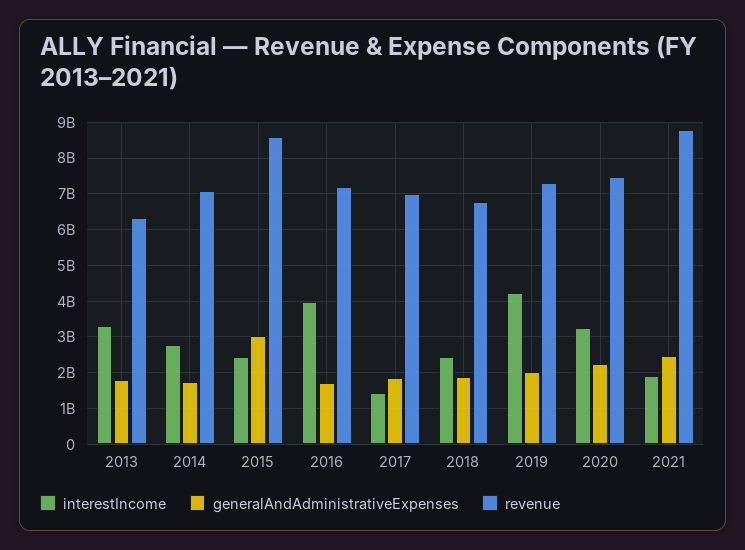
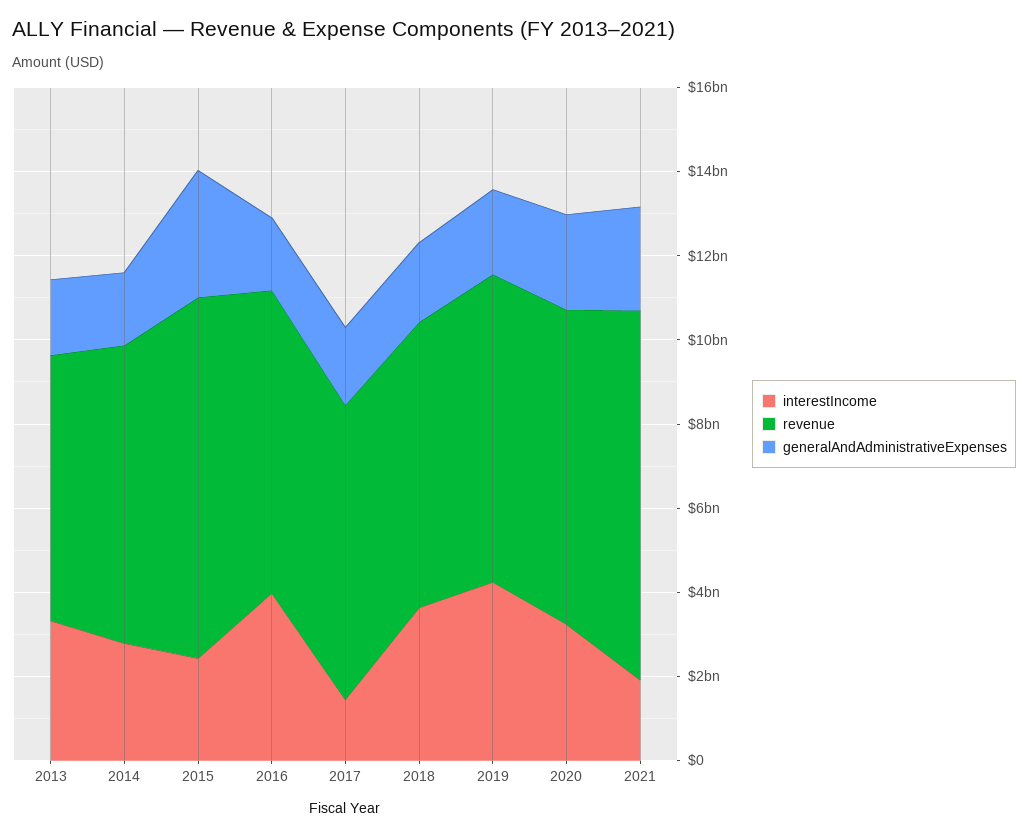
interestIncome, 2018: 2400000000 -> 3500000000

